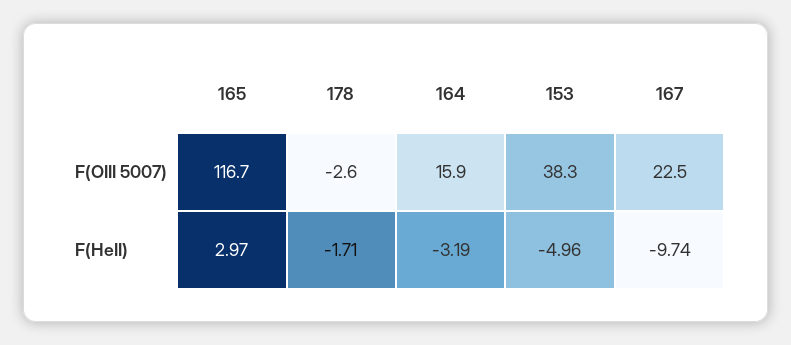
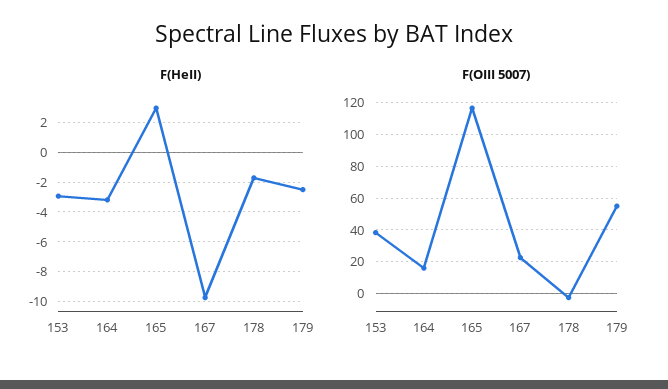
F(HeII), 153: -4.96 -> -3
F(HeII), 179: none -> -2.5
F(OIII 5007), 179: none -> 55

